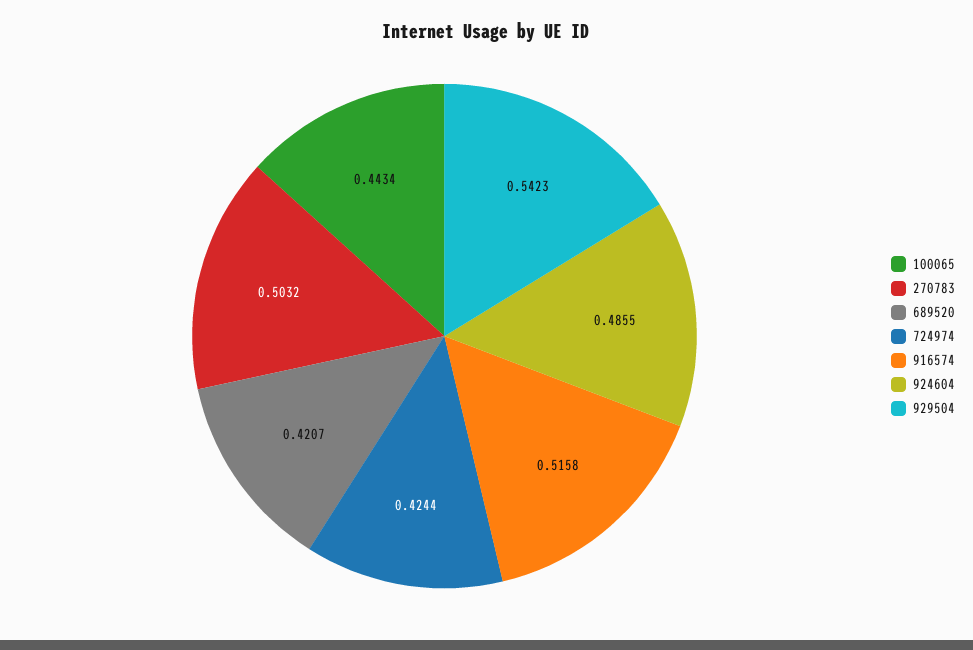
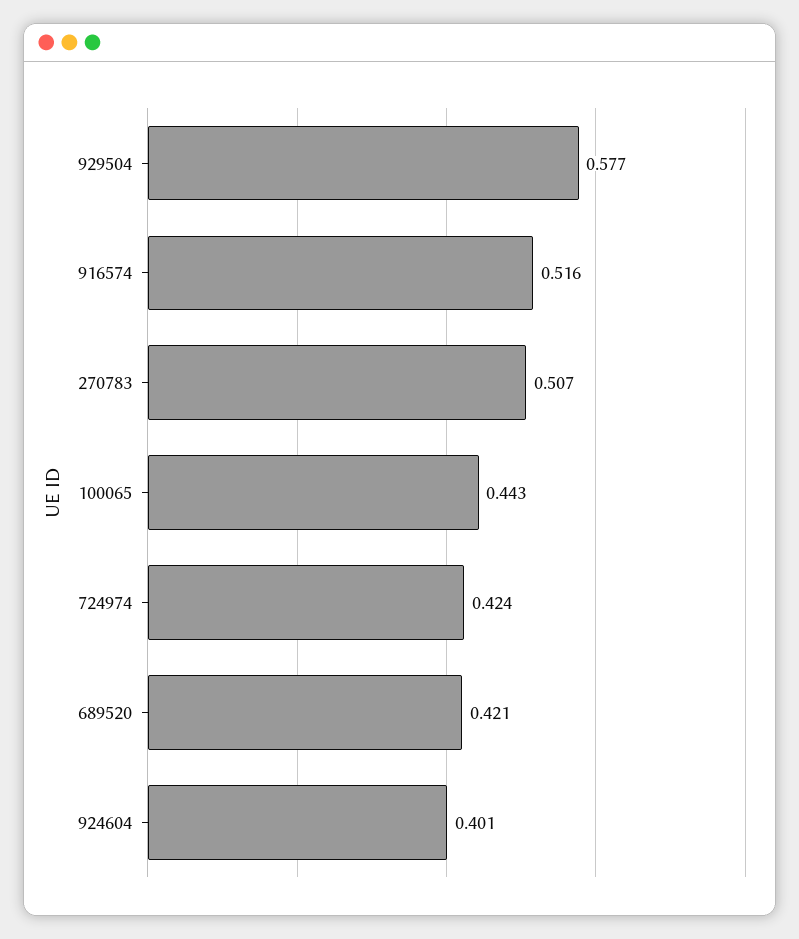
270783: 0.5032 -> 0.507
924604: 0.4855 -> 0.401
929504: 0.5423 -> 0.577

